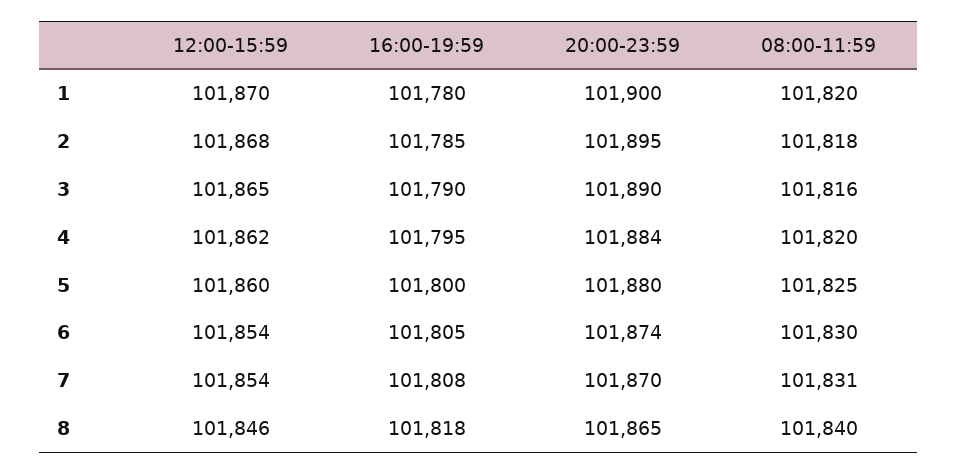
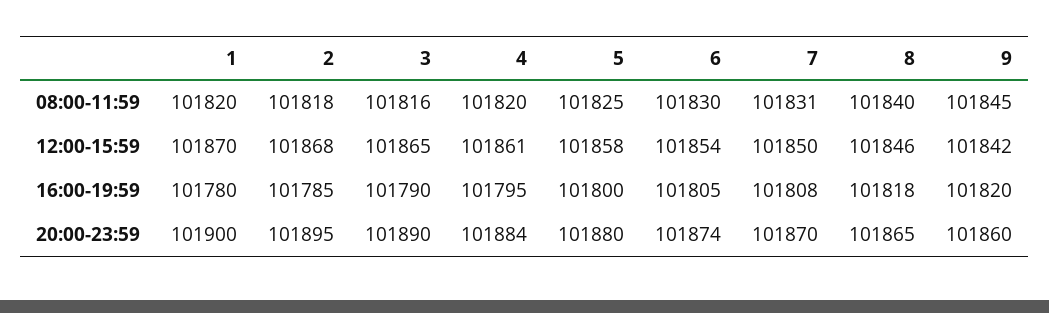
12:00-15:59, 4: 101862 -> 101861
12:00-15:59, 5: 101860 -> 101858
12:00-15:59, 7: 101854 -> 101850
08:00-11:59, 9: none -> 101845
12:00-15:59, 9: none -> 101842
16:00-19:59, 9: none -> 101820
20:00-23:59, 9: none -> 101860

